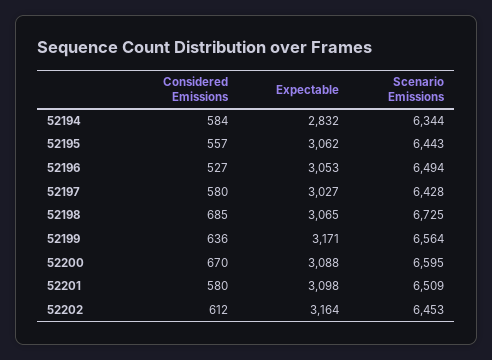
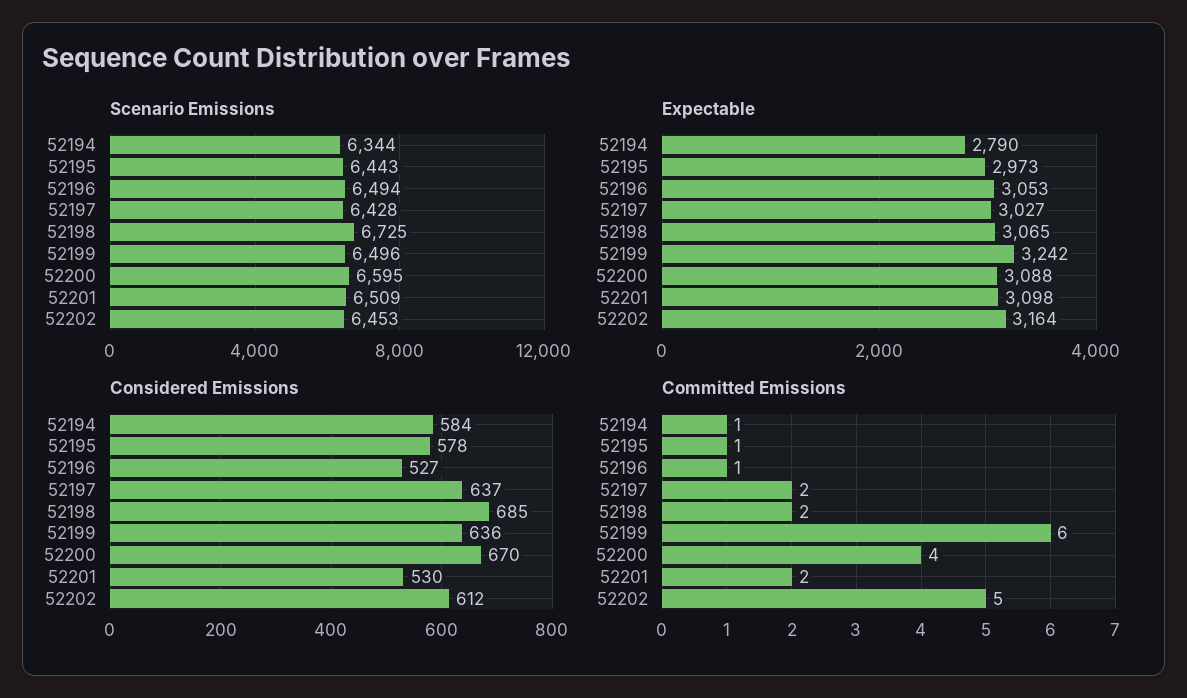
Expectable, 52194: 2832 -> 2790
Considered Emissions, 52195: 557 -> 578
Expectable, 52195: 3062 -> 2973
Considered Emissions, 52197: 580 -> 637
Expectable, 52199: 3171 -> 3242
Scenario Emissions, 52199: 6564 -> 6496
Considered Emissions, 52201: 580 -> 530
Committed Emissions, 52194: none -> 1
Committed Emissions, 52195: none -> 1
Committed Emissions, 52196: none -> 1
Committed Emissions, 52197: none -> 2
Committed Emissions, 52198: none -> 2
Committed Emissions, 52199: none -> 6
Committed Emissions, 52200: none -> 4
Committed Emissions, 52201: none -> 2
Committed Emissions, 52202: none -> 5

